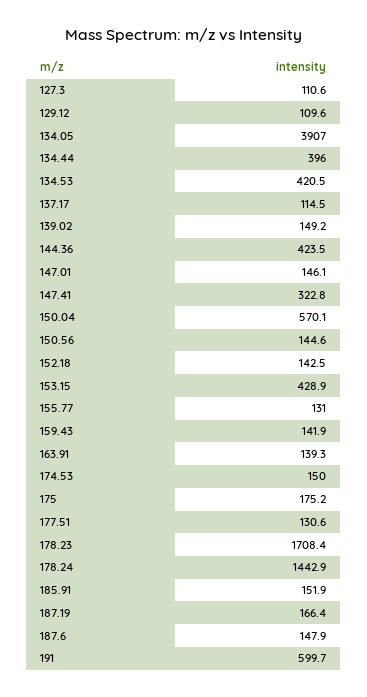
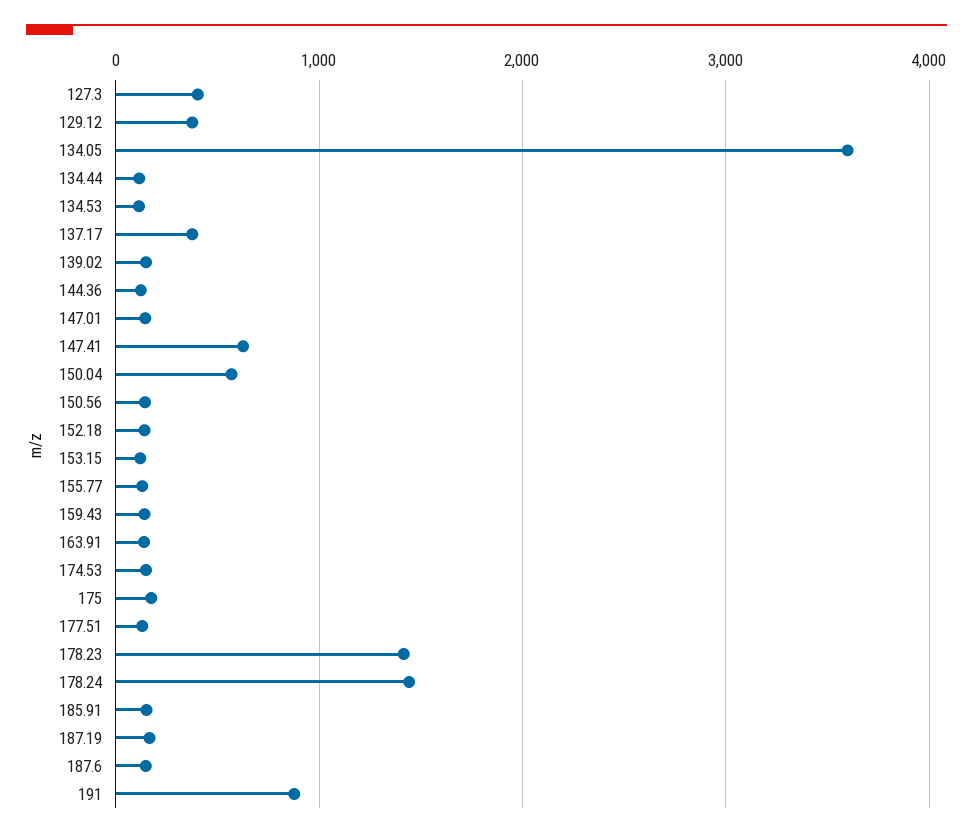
127.3: 110.6 -> 400
129.12: 109.6 -> 400
134.05: 3907 -> 3600
134.44: 396 -> 100
134.53: 420.5 -> 100
137.17: 114.5 -> 400
144.36: 423.5 -> 100
147.41: 322.8 -> 600
153.15: 428.9 -> 100
178.23: 1708.4 -> 1400
191: 599.7 -> 900

